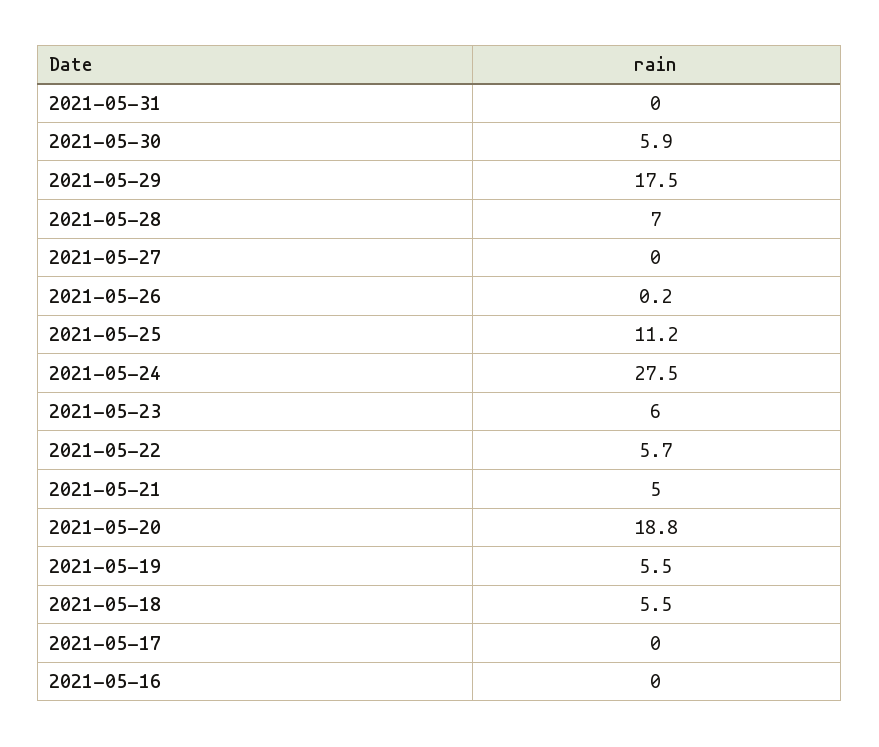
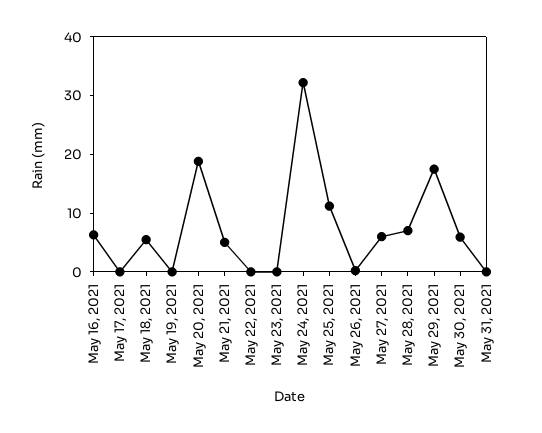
2021-05-27: 0 -> 6
2021-05-24: 27.5 -> 32
2021-05-23: 6 -> 0
2021-05-22: 5.7 -> 0
2021-05-19: 5.5 -> 0
2021-05-16: 0 -> 6

